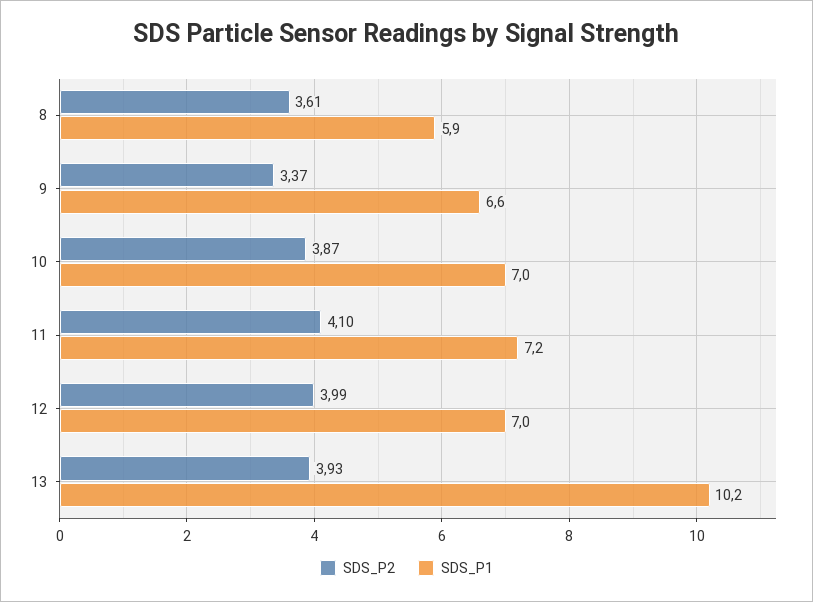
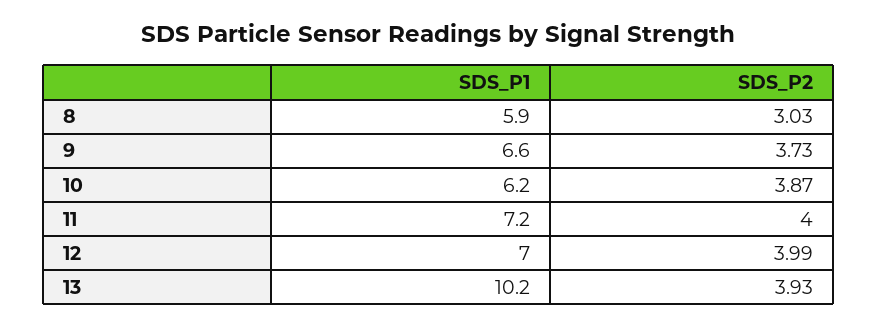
SDS_P2, 8: 3.61 -> 3.03
SDS_P2, 9: 3.37 -> 3.73
SDS_P1, 10: 7 -> 6.2
SDS_P2, 11: 4.1 -> 4

